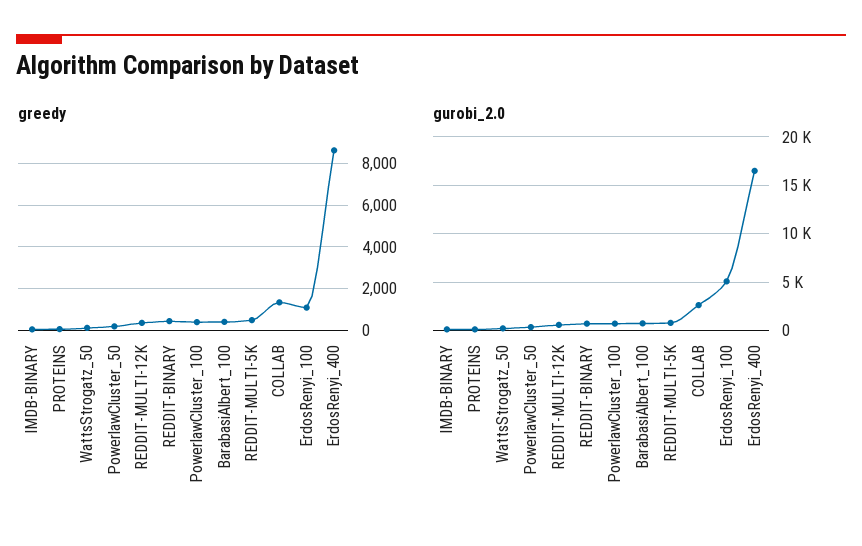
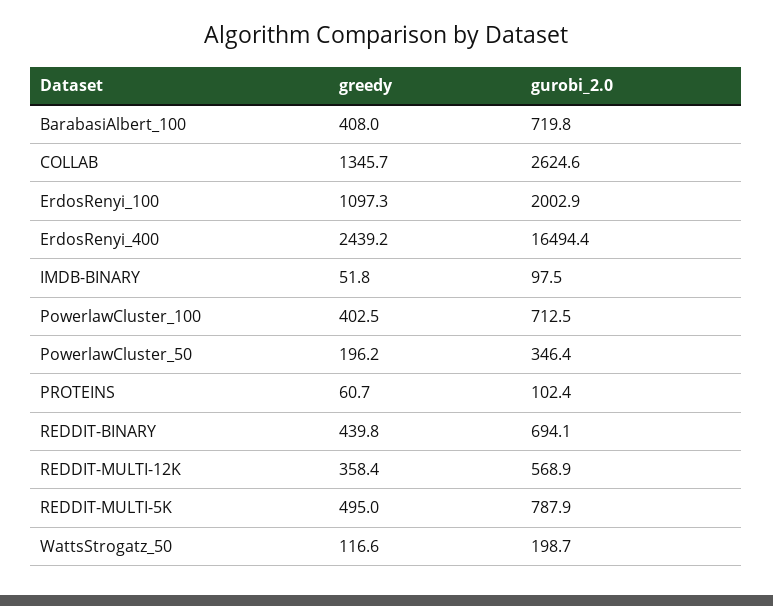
greedy, ErdosRenyi_400: 8500 -> 2439.2
gurobi_2.0, ErdosRenyi_100: 5000 -> 2002.9

